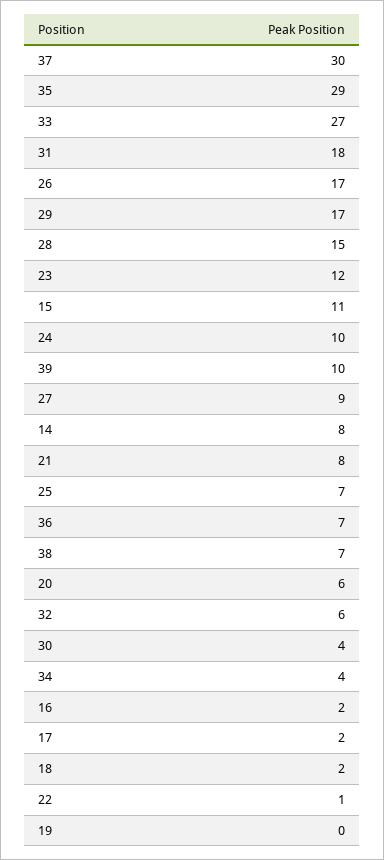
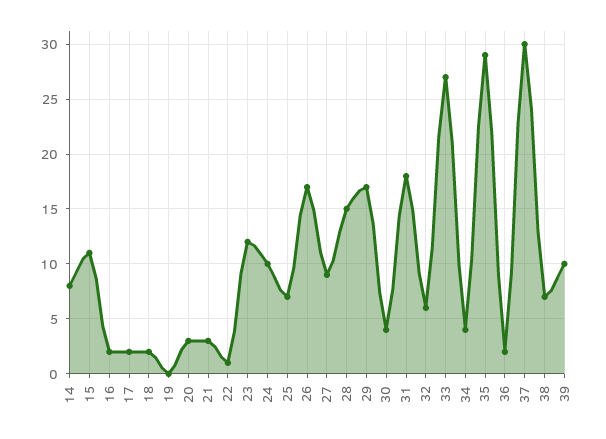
21: 8 -> 3
36: 7 -> 2
20: 6 -> 3

